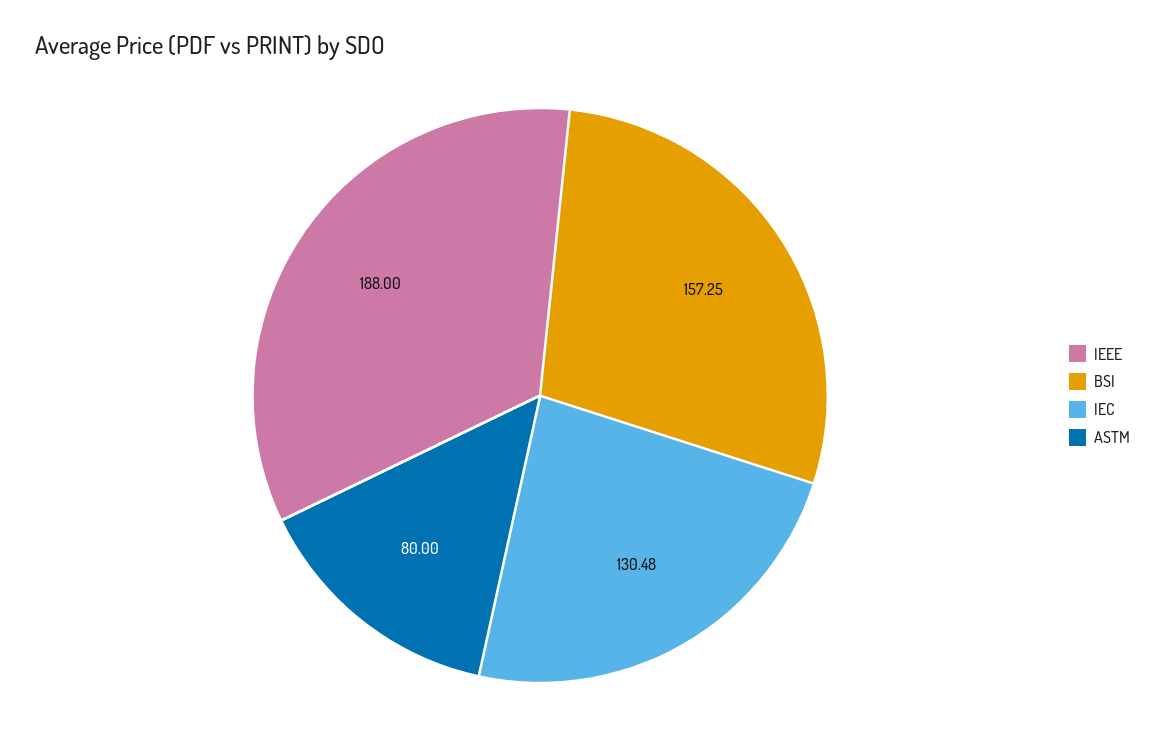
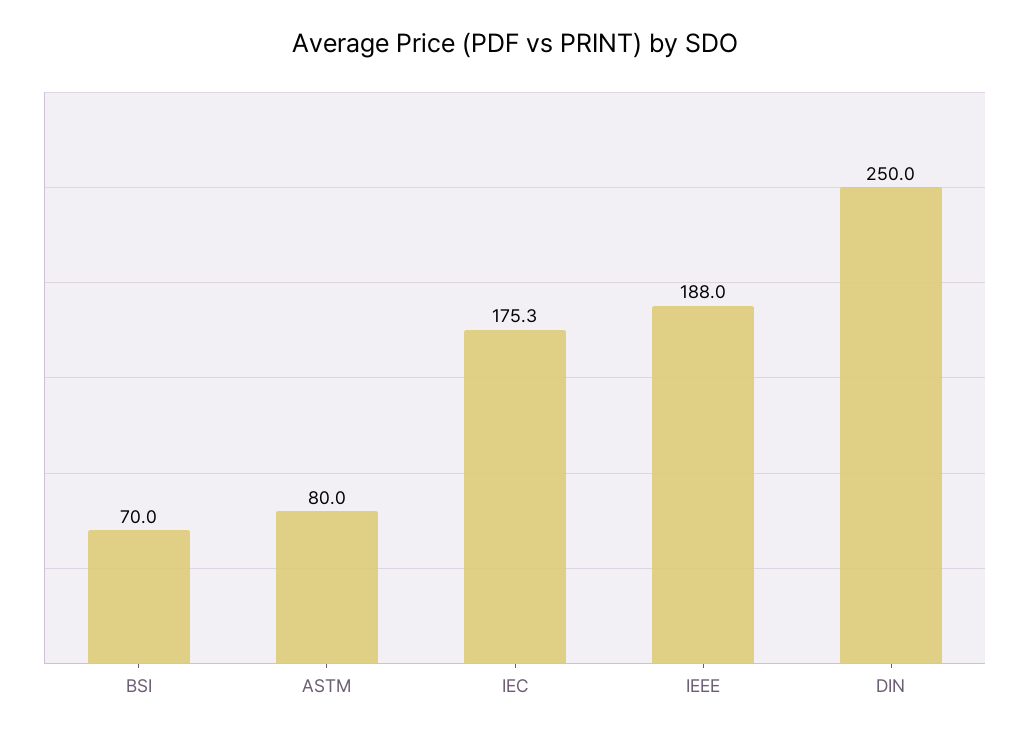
BSI: 157.25 -> 70
IEC: 130.48 -> 175.3
DIN: none -> 250

